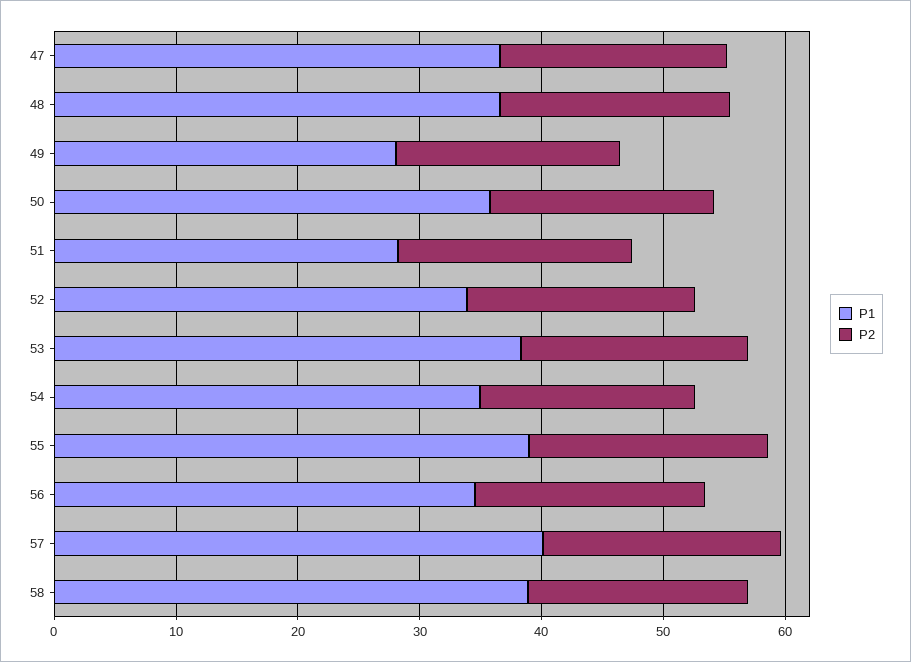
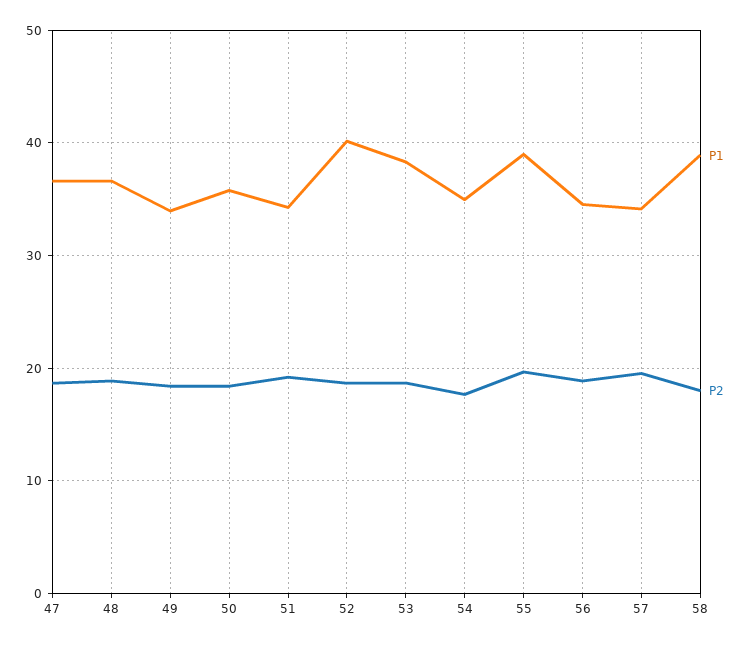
P1, 49: 28 -> 34
P1, 51: 28 -> 34
P1, 52: 34 -> 40
P1, 57: 40 -> 34

